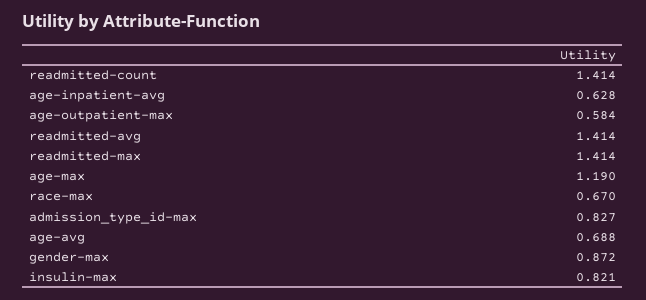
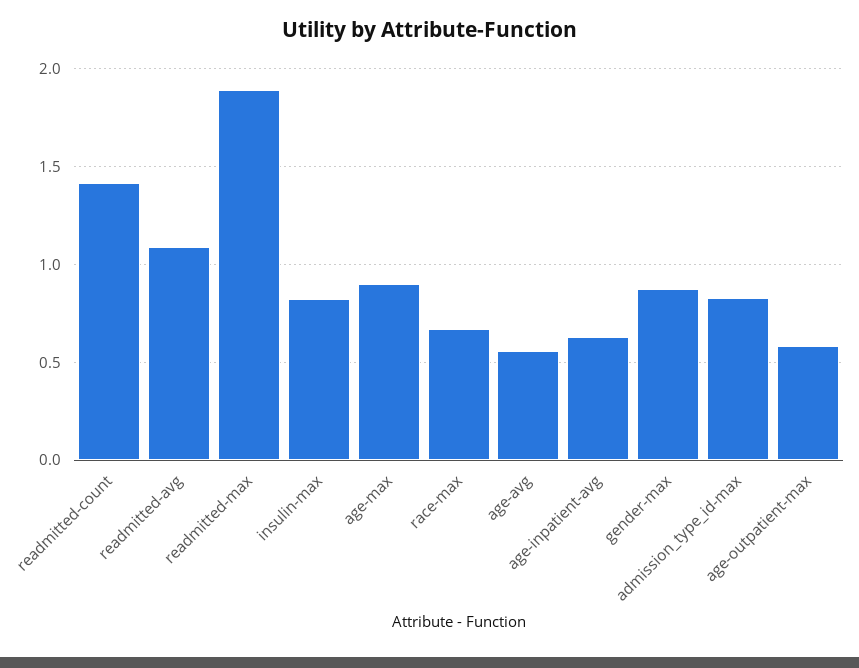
readmitted-avg: 1.414 -> 1.1
readmitted-max: 1.414 -> 1.9
age-max: 1.19 -> 0.9
age-avg: 0.688 -> 0.55

